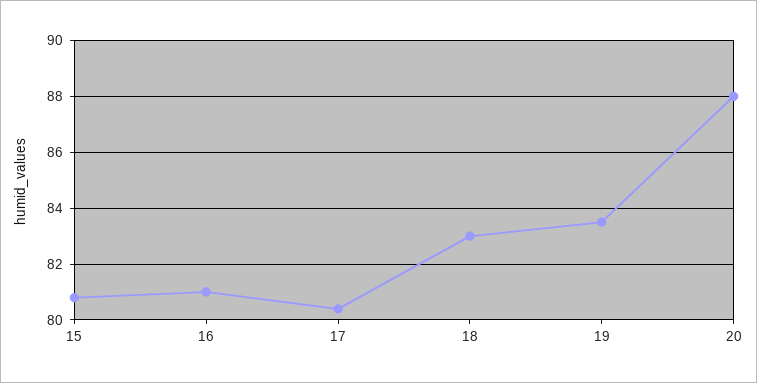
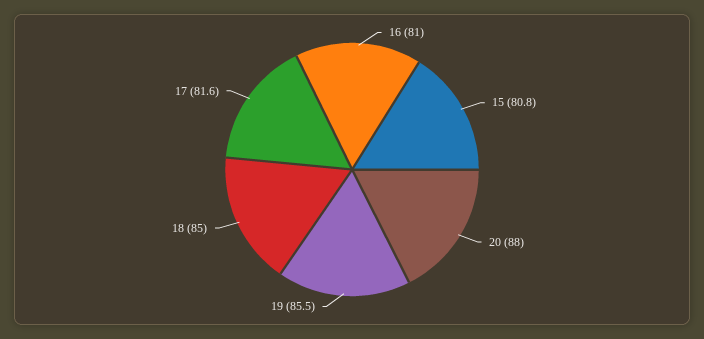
17: 80.5 -> 81.6
18: 83 -> 85
19: 83.5 -> 85.5

